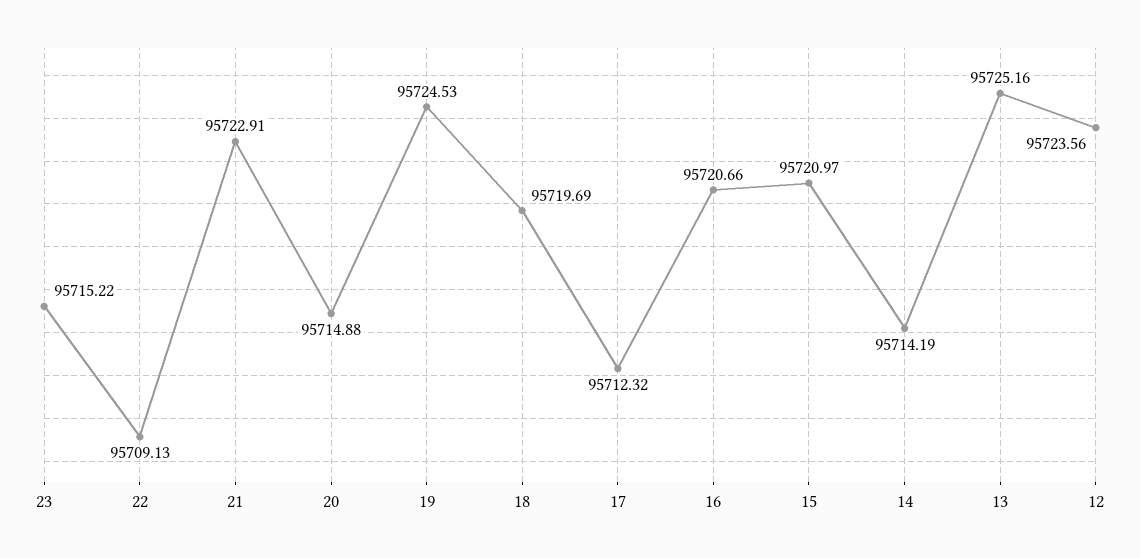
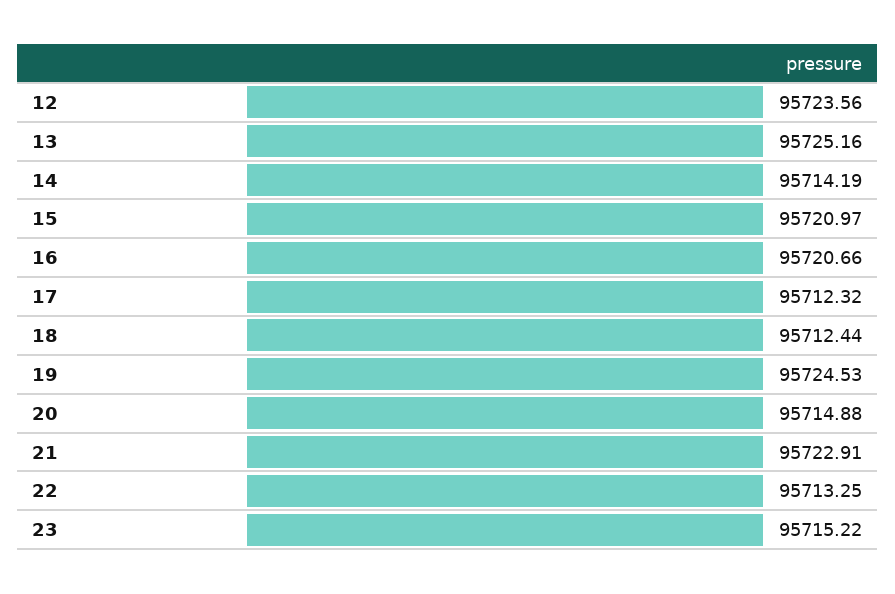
22: 95709.13 -> 95713.25
18: 95719.69 -> 95712.44

